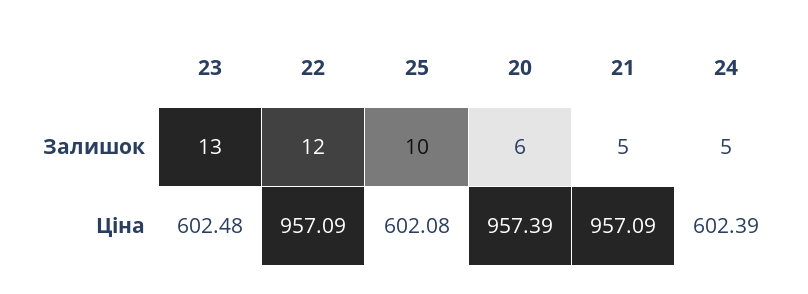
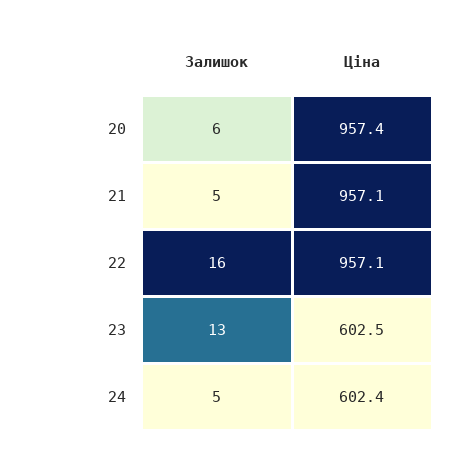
22, Залишок: 12 -> 16
25, Залишок: 10 -> none
25, Ціна: 602.08 -> none

